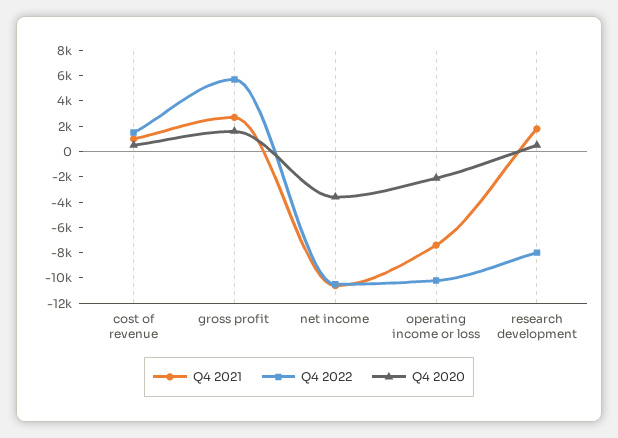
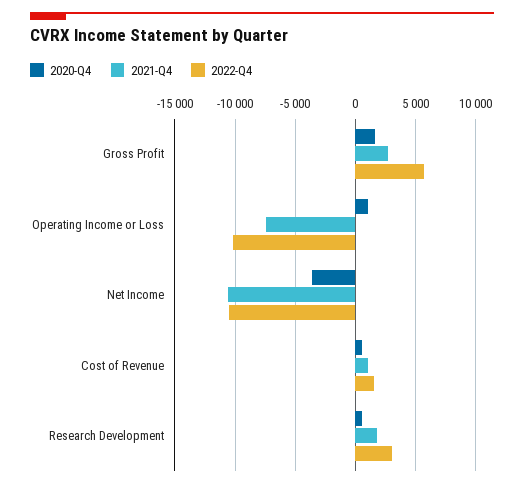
Q4 2020, operating income or loss: -2000 -> 1000
Q4 2022, research development: -8000 -> 3000

